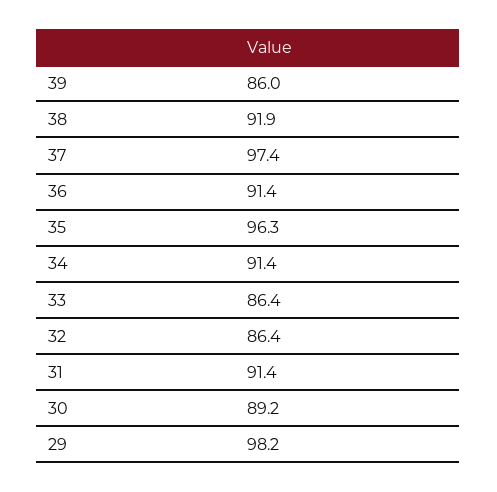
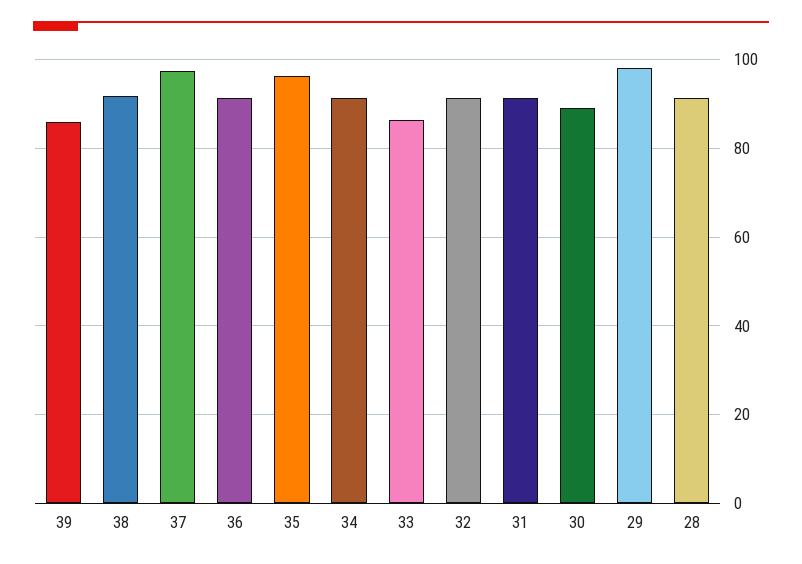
32: 86.4 -> 92
28: none -> 92

